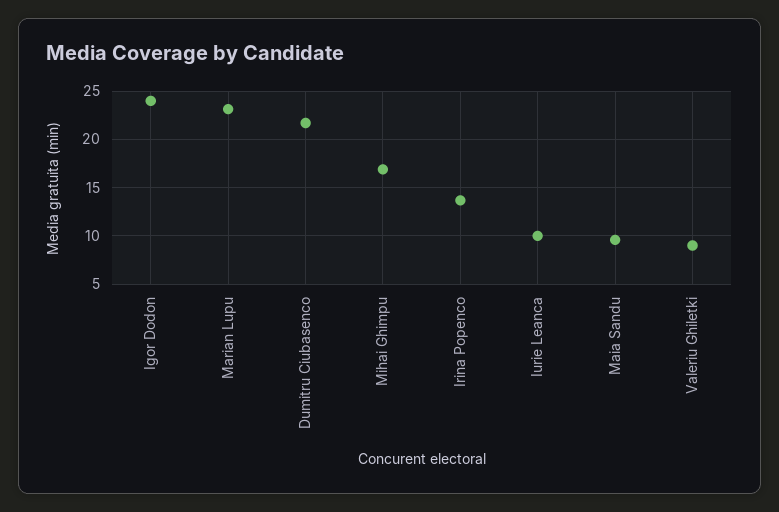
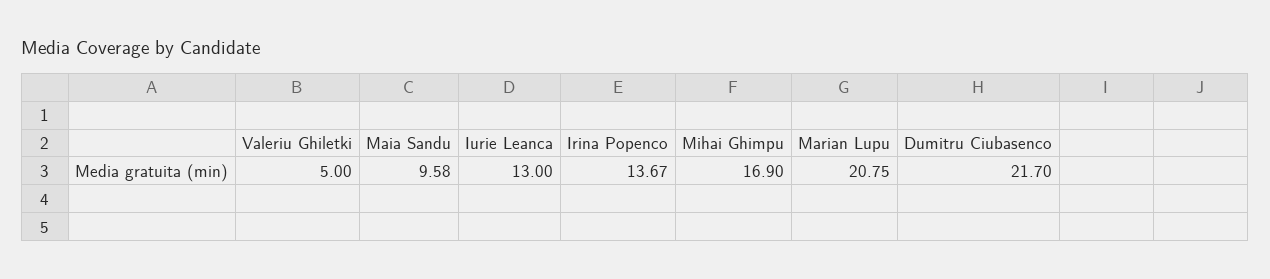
Igor Dodon: 24 -> none
Marian Lupu: 23 -> 20.75
Iurie Leanca: 10 -> 13
Valeriu Ghiletki: 9 -> 5

